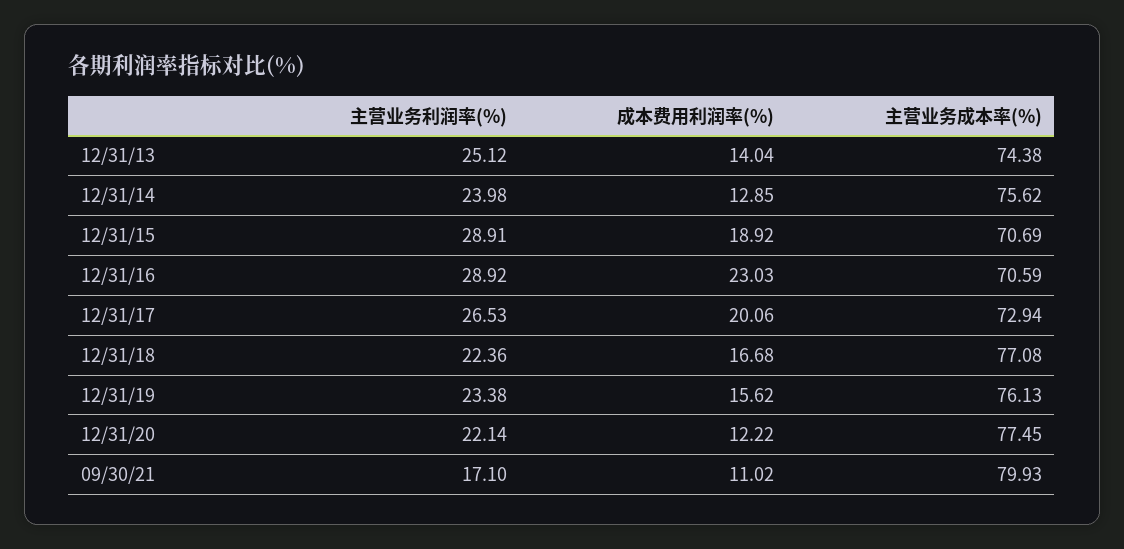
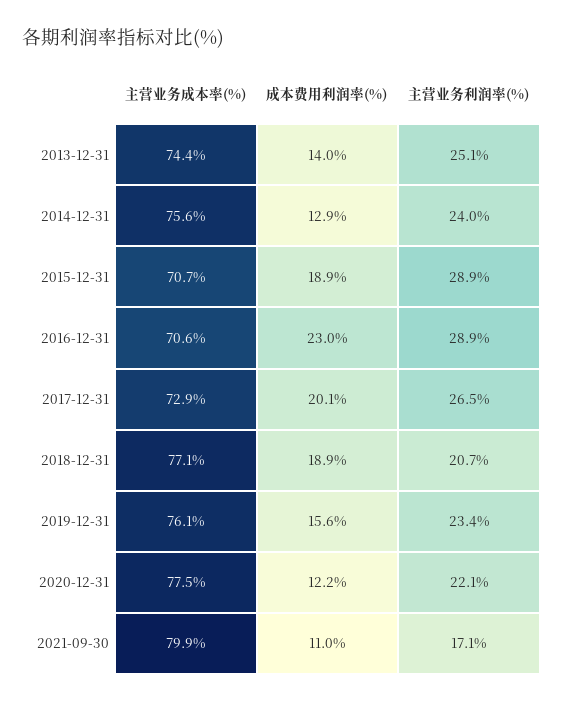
主营业务利润率(%), 12/31/18: 22.36 -> 20.7
成本费用利润率(%), 12/31/18: 16.68 -> 18.9

